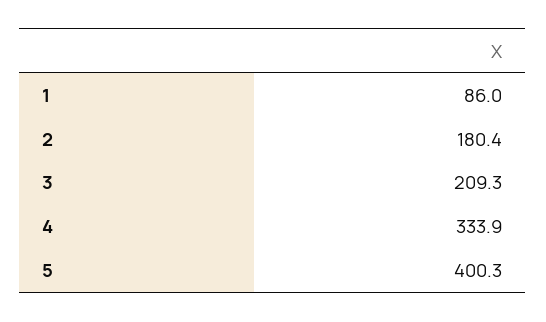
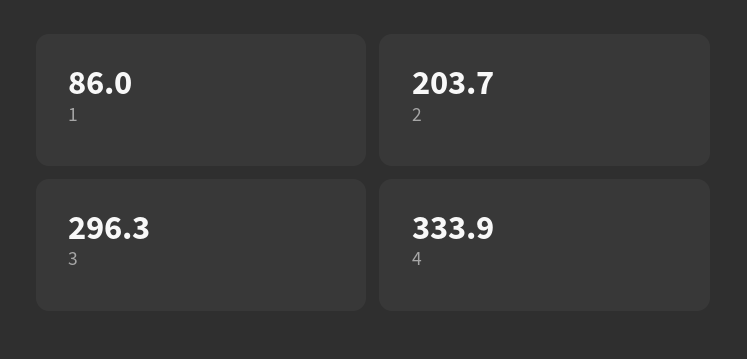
2: 180.4 -> 203.7
3: 209.3 -> 296.3
5: 400.3 -> none

